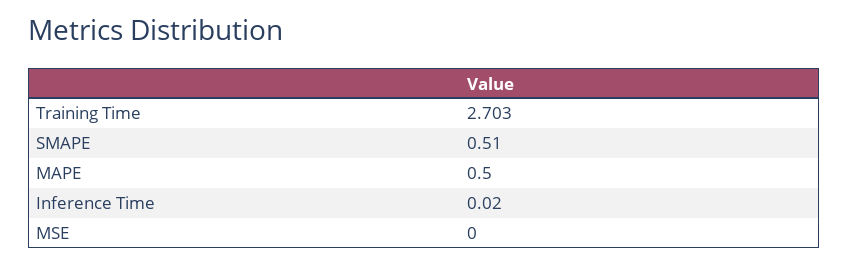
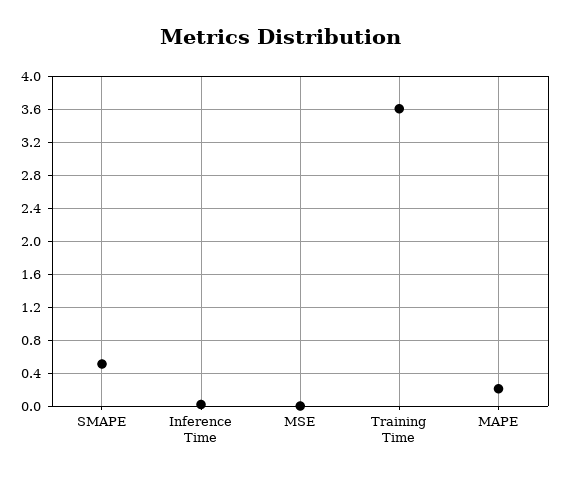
Training Time: 2.703 -> 3.6
MAPE: 0.5 -> 0.2

